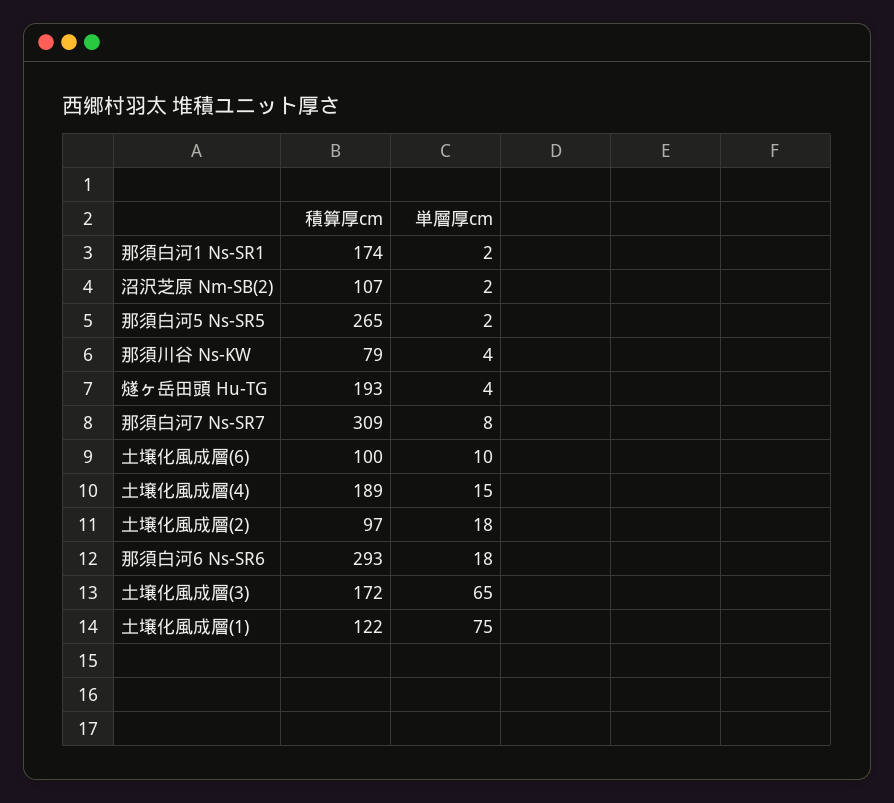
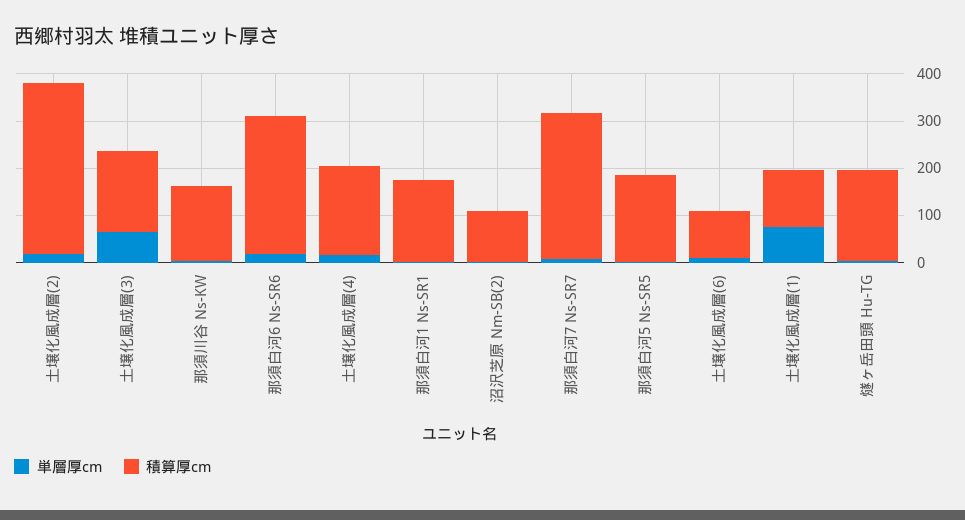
積算厚cm, 那須白河5 Ns-SR5: 265 -> 180
積算厚cm, 那須川谷 Ns-KW: 79 -> 160
積算厚cm, 土壌化風成層(2): 97 -> 360

